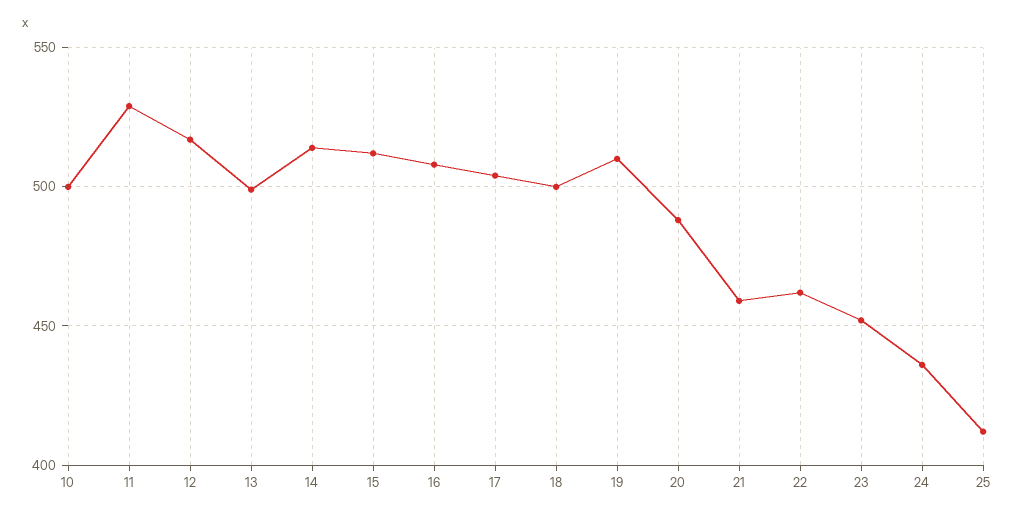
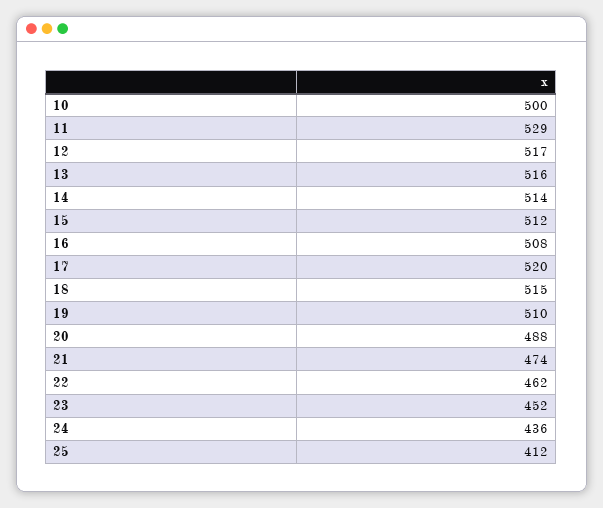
13: 500 -> 516
17: 505 -> 520
18: 500 -> 515
21: 460 -> 474

